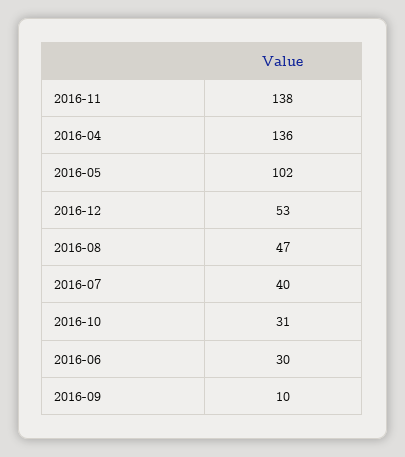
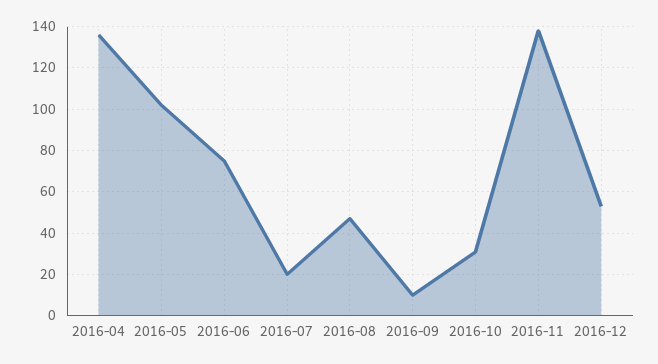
2016-07: 40 -> 20
2016-06: 30 -> 75

